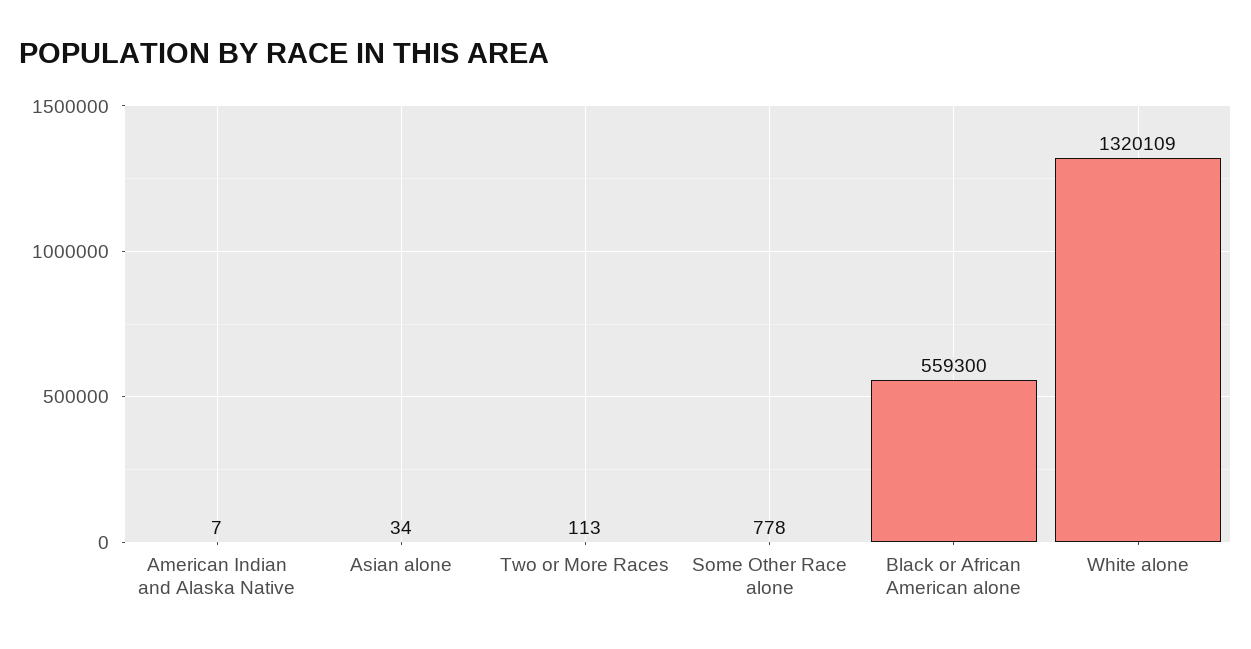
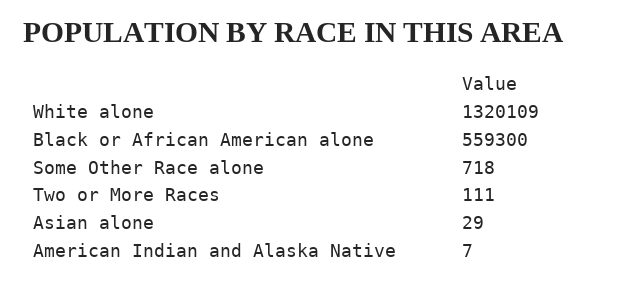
Asian alone: 34 -> 29
Two or More Races: 113 -> 111
Some Other Race alone: 778 -> 718

